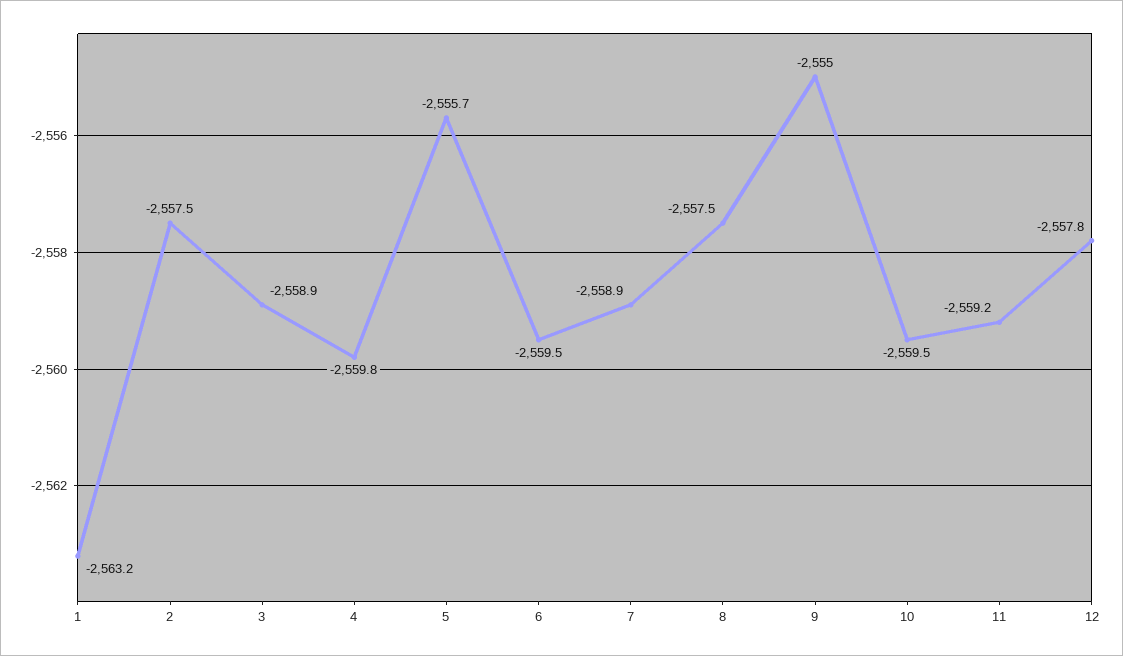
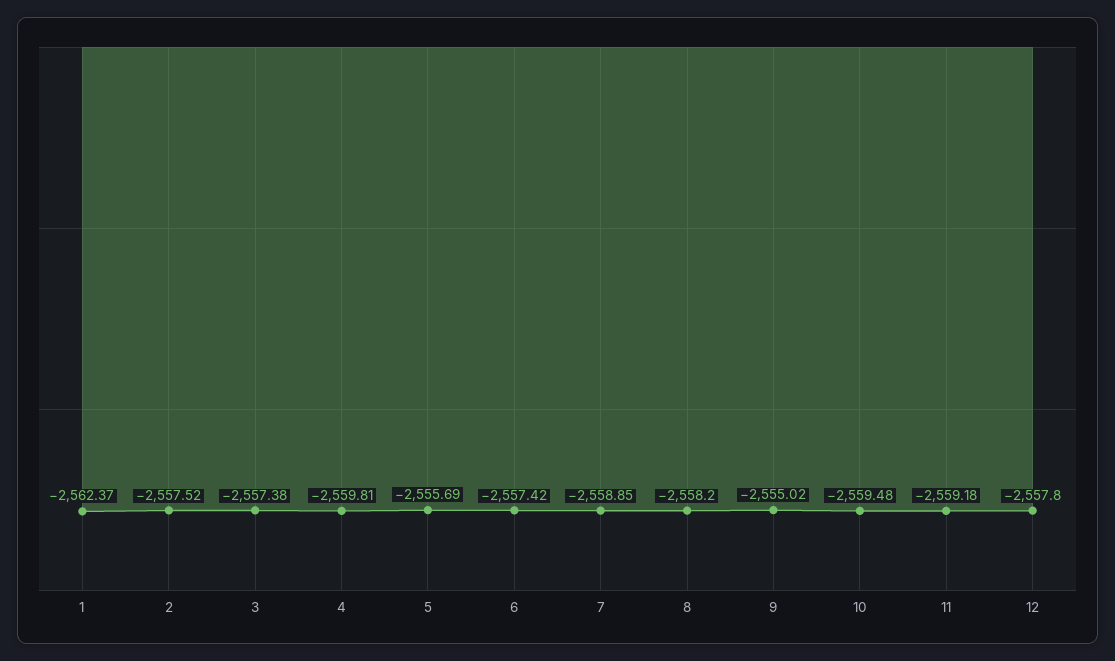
1: -2563.2 -> -2562.37
3: -2558.9 -> -2557.38
6: -2559.5 -> -2557.42
8: -2557.5 -> -2558.2

